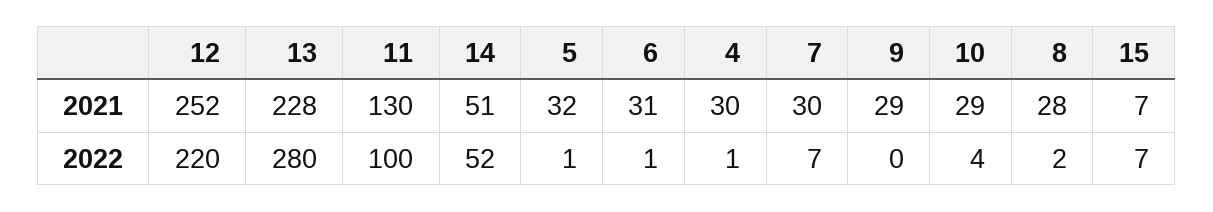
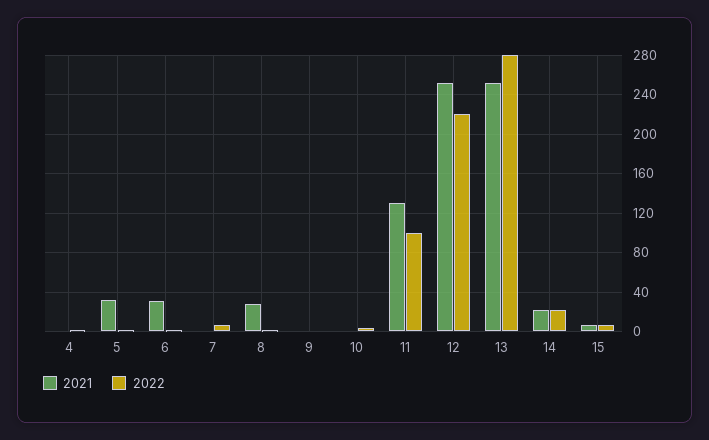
2021, 13: 228 -> 250
2021, 14: 51 -> 20
2021, 4: 30 -> 0
2021, 7: 30 -> 0
2021, 9: 29 -> 0
2021, 10: 29 -> 0
2022, 14: 52 -> 20

